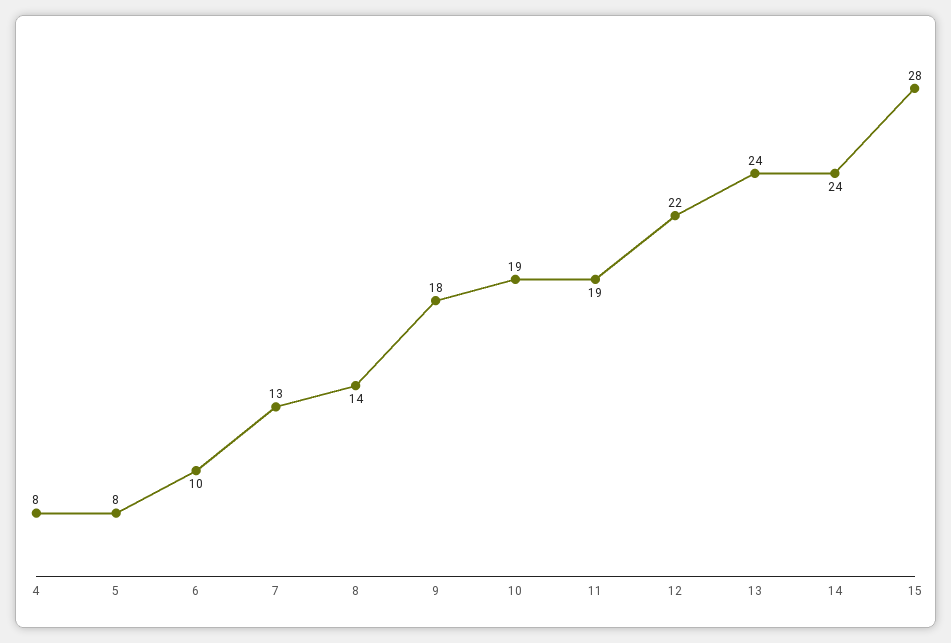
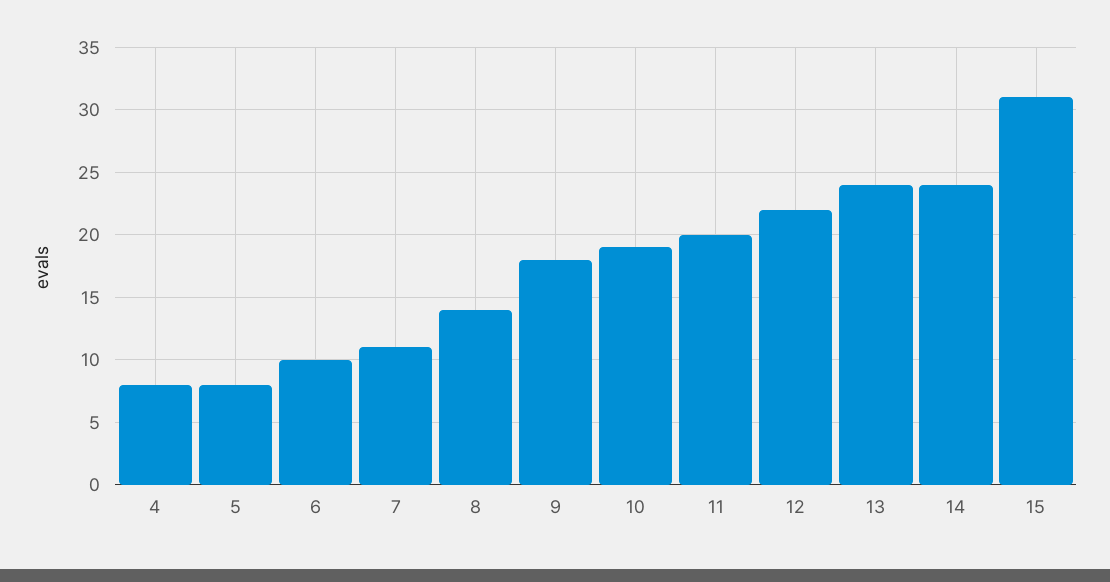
7: 13 -> 11
11: 19 -> 20
15: 28 -> 31

